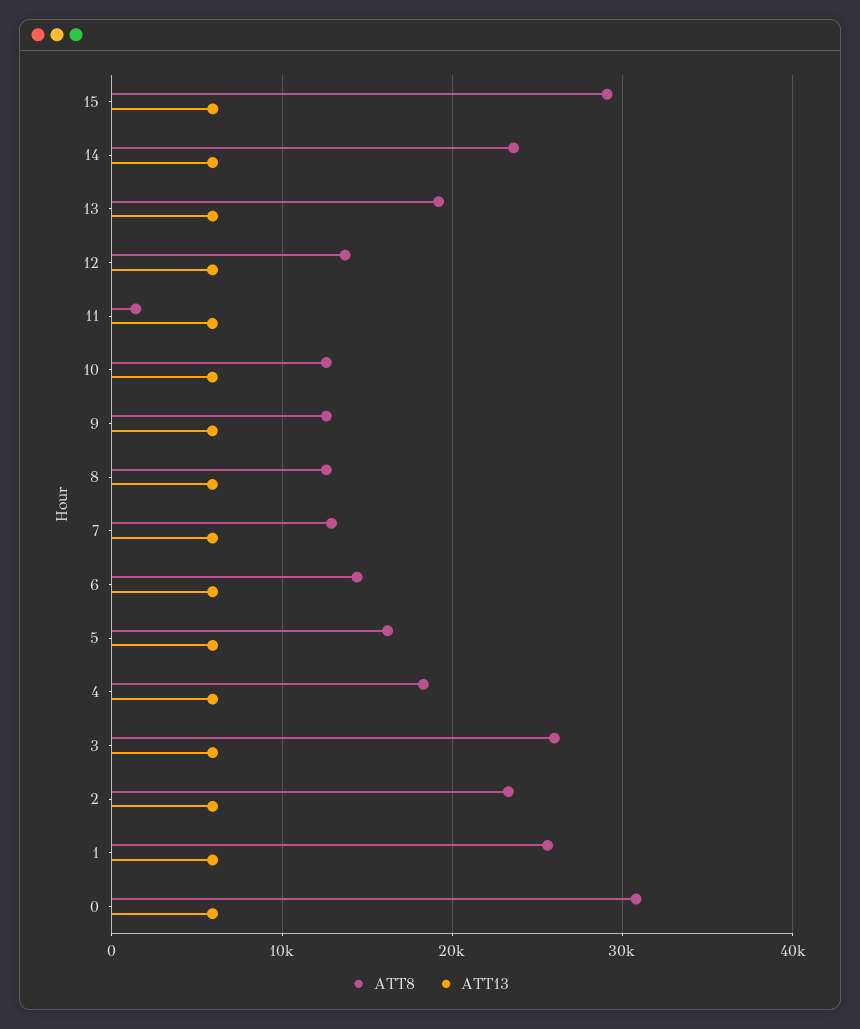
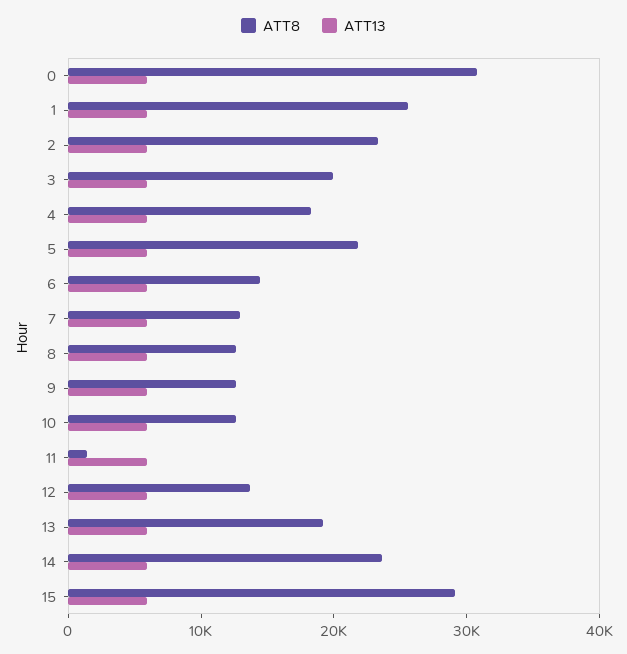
ATT8, 5: 16000 -> 22000
ATT8, 3: 26000 -> 20000

